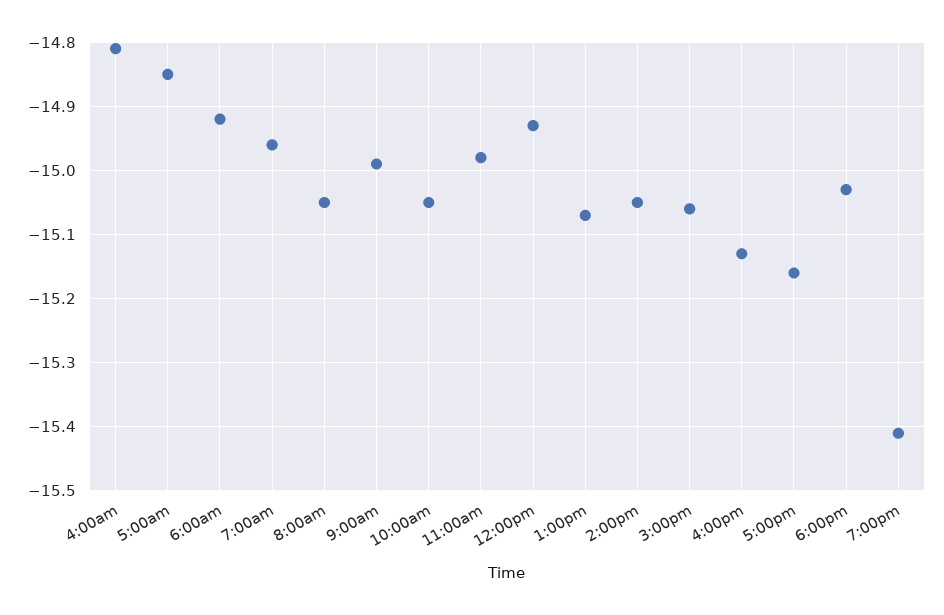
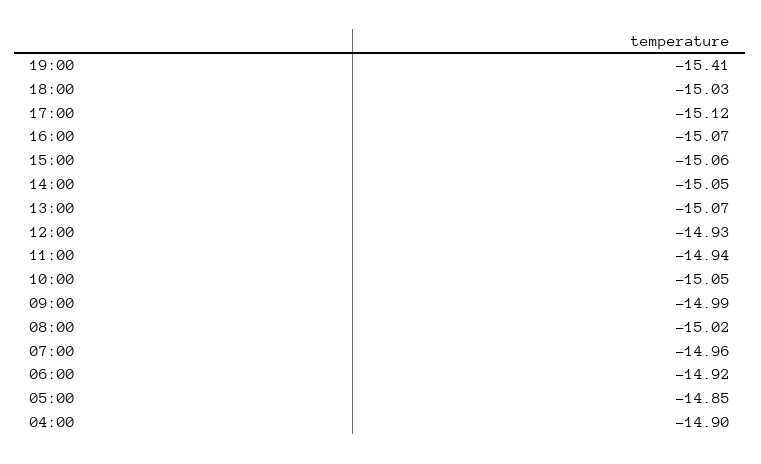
4:00am: -14.81 -> -14.9
8:00am: -15.05 -> -15.02
11:00am: -14.98 -> -14.94
4:00pm: -15.13 -> -15.07
5:00pm: -15.16 -> -15.12

